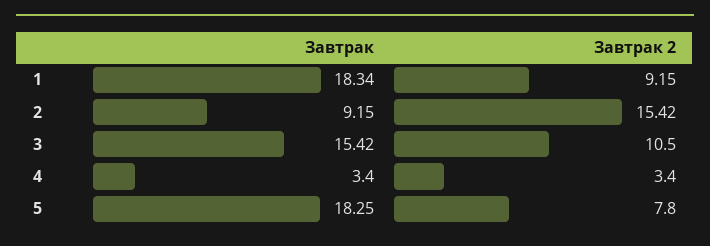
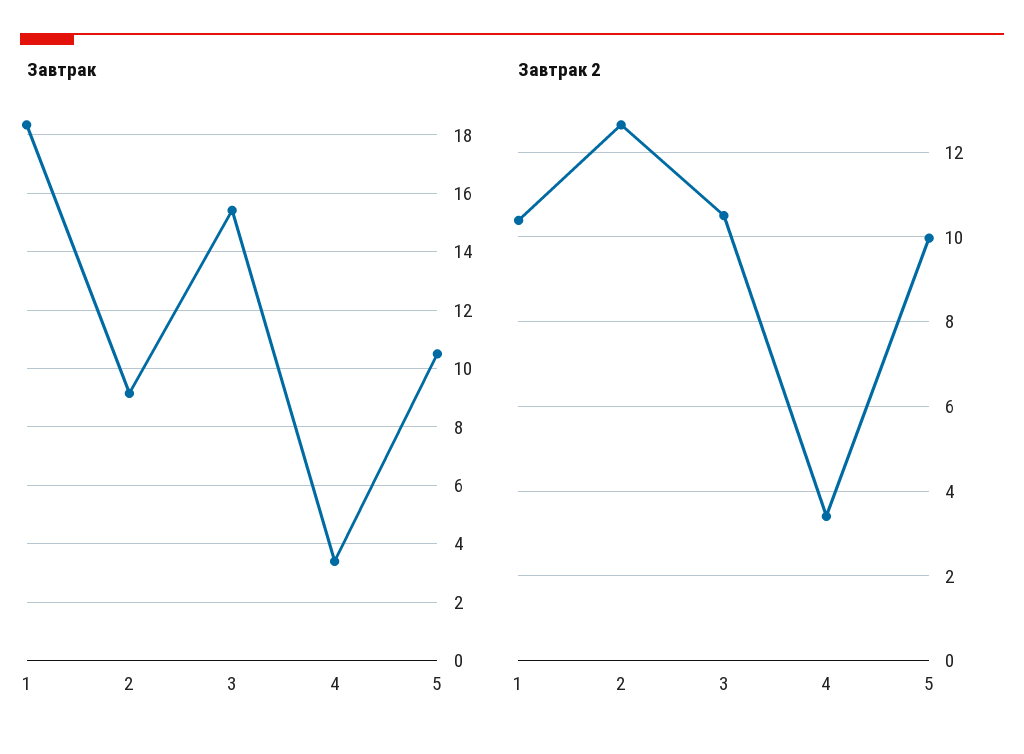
Завтрак 2, 1: 9.15 -> 10.4
Завтрак 2, 2: 15.42 -> 12.6
Завтрак, 5: 18.25 -> 10.5
Завтрак 2, 5: 7.8 -> 10

